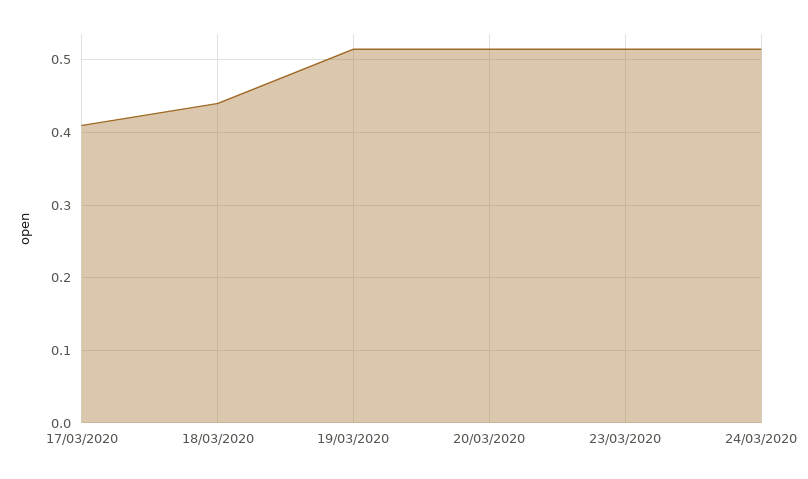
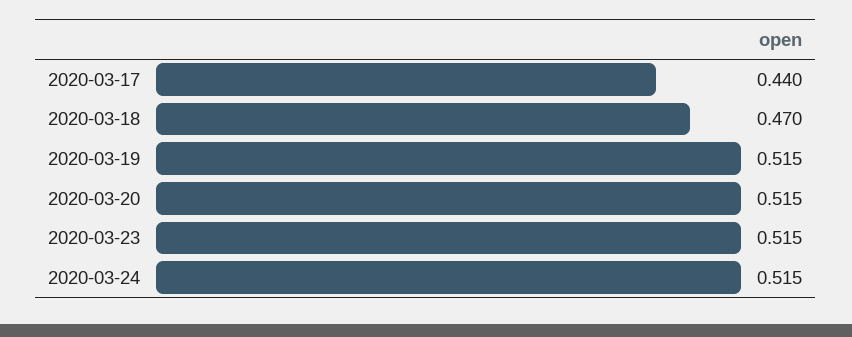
17/03/2020: 0.41 -> 0.44
18/03/2020: 0.44 -> 0.47

